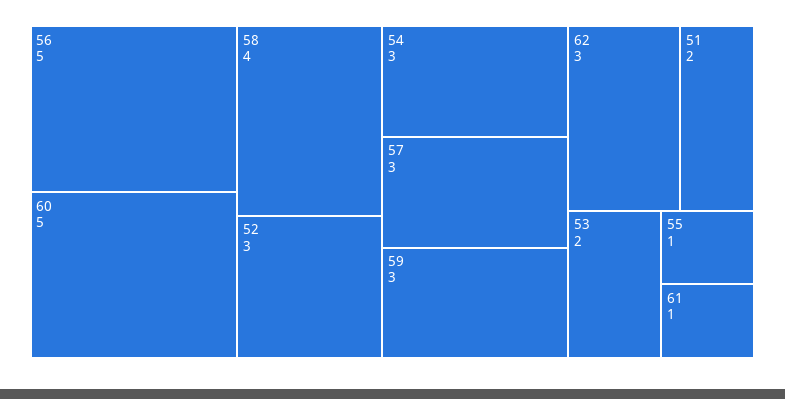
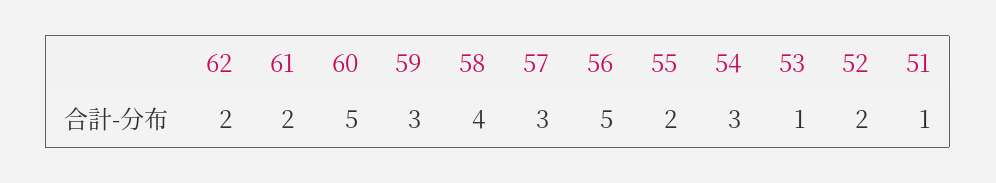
52: 3 -> 2
62: 3 -> 2
51: 2 -> 1
53: 2 -> 1
55: 1 -> 2
61: 1 -> 2

